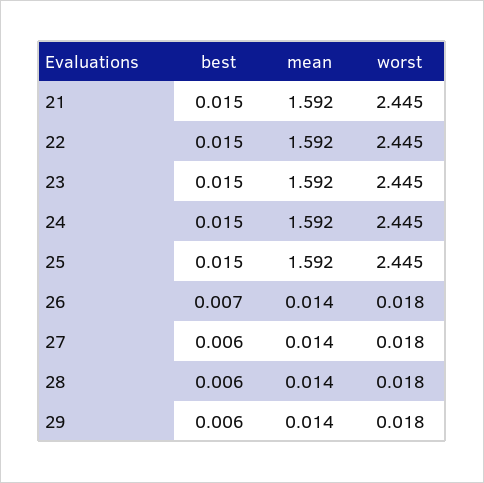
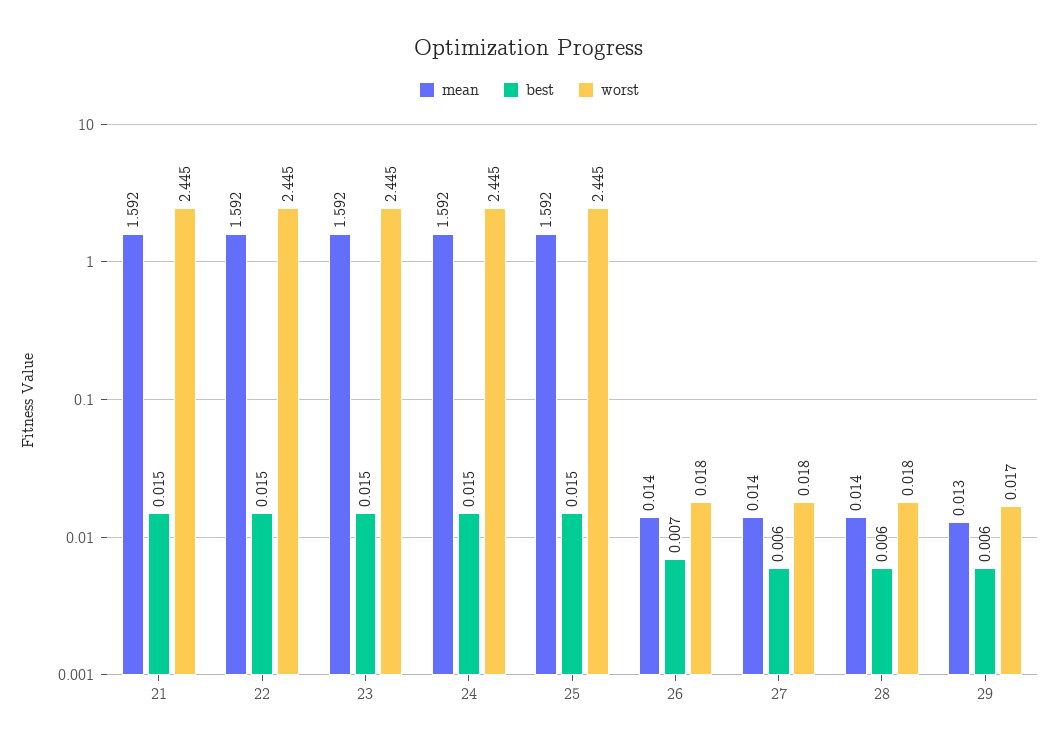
mean, 29: 0.014 -> 0.013
worst, 29: 0.018 -> 0.017

